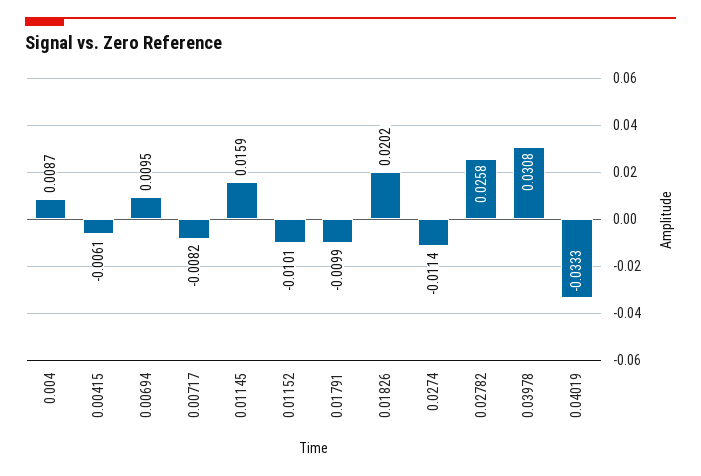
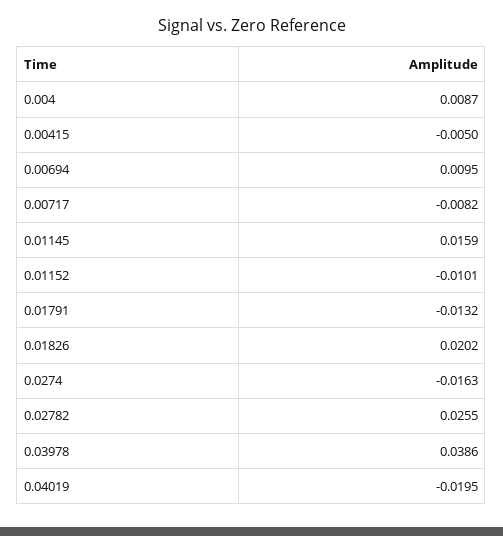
0.00415: -0.0061 -> -0.005
0.01791: -0.0099 -> -0.0132
0.0274: -0.0114 -> -0.0163
0.02782: 0.0258 -> 0.0255
0.03978: 0.0308 -> 0.0386
0.04019: -0.0333 -> -0.0195

